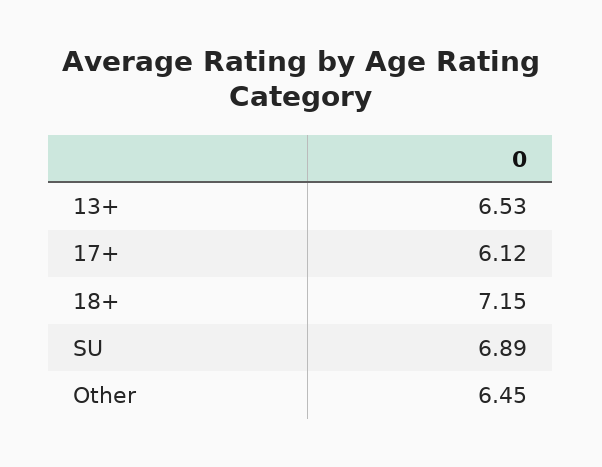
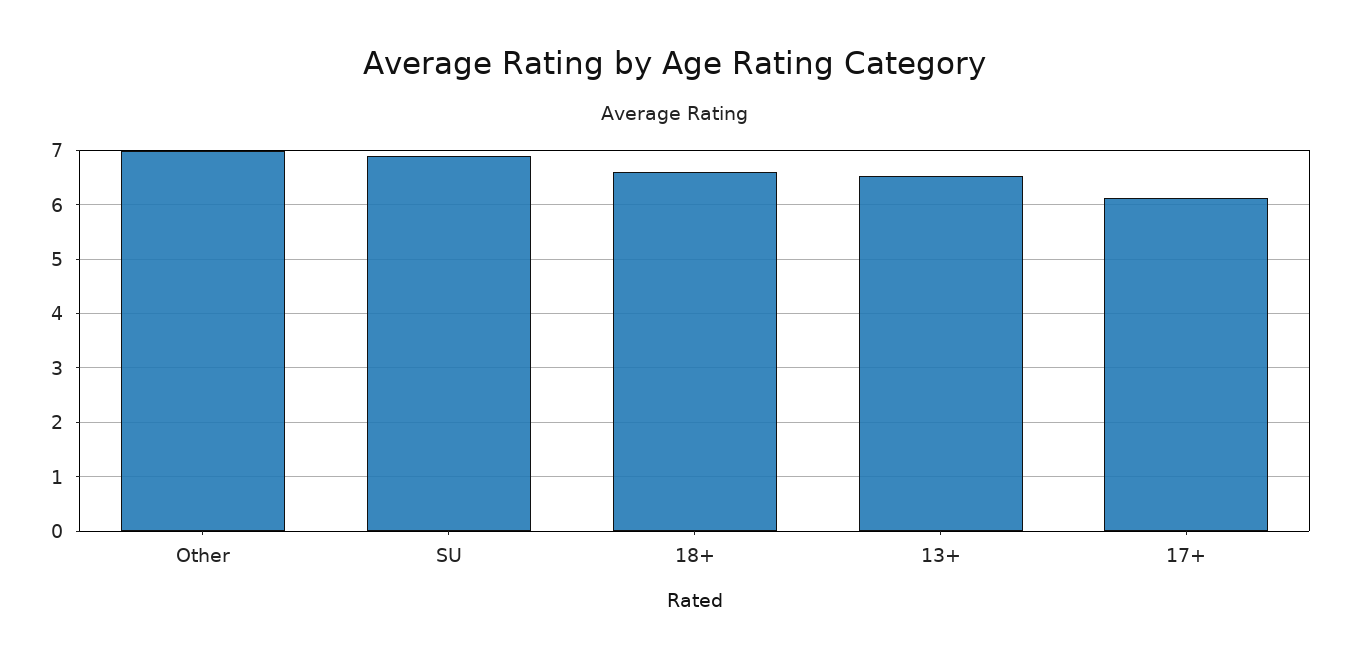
18+: 7.15 -> 6.6
Other: 6.45 -> 7

